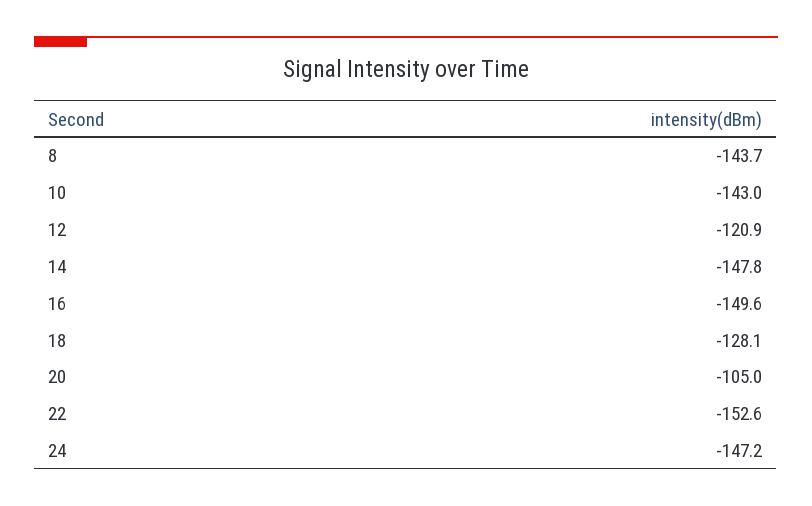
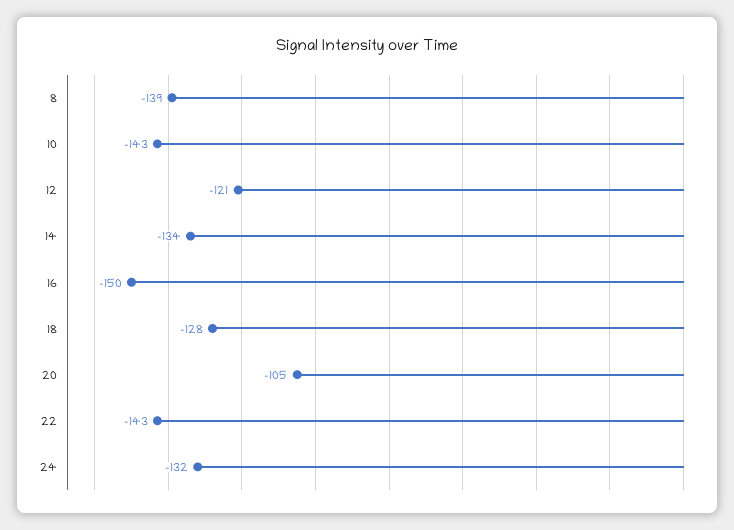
8: -143.7 -> -139
14: -147.8 -> -134
22: -152.6 -> -143
24: -147.2 -> -132

